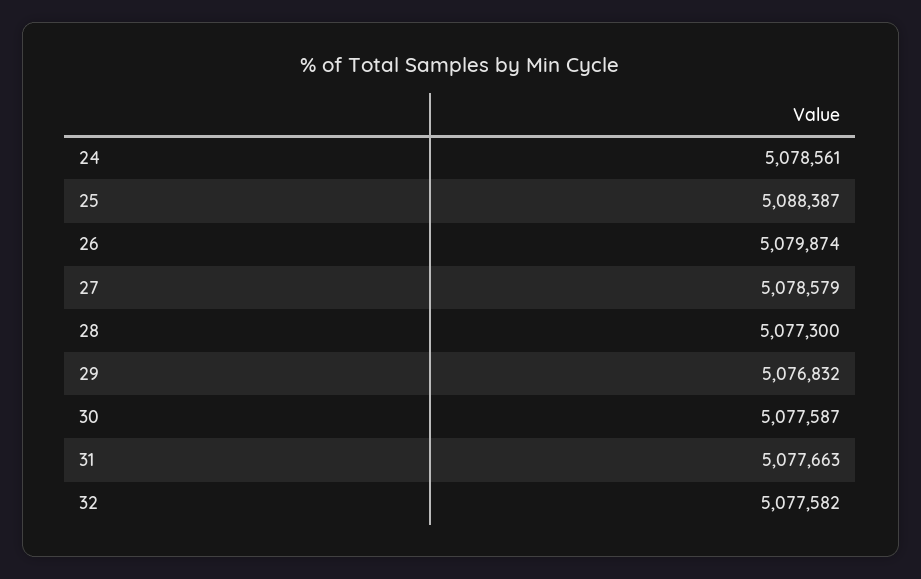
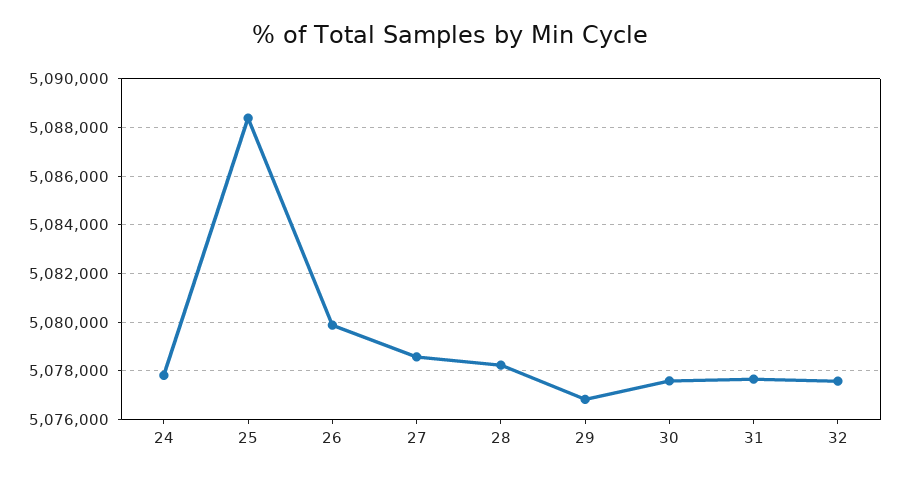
24: 5078561 -> 5077750
28: 5077300 -> 5078250

